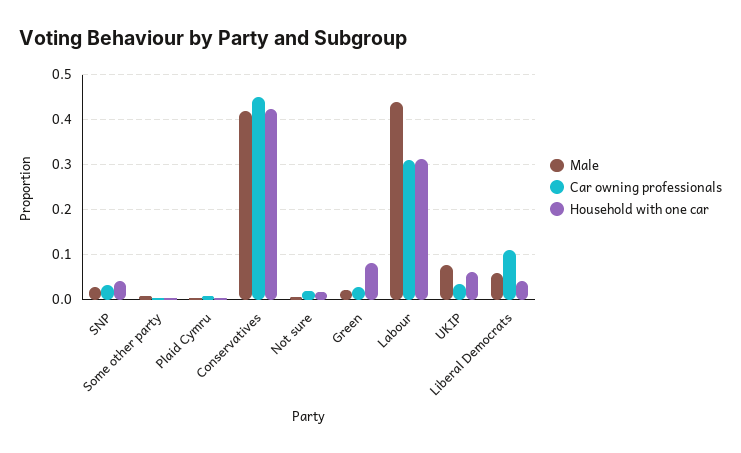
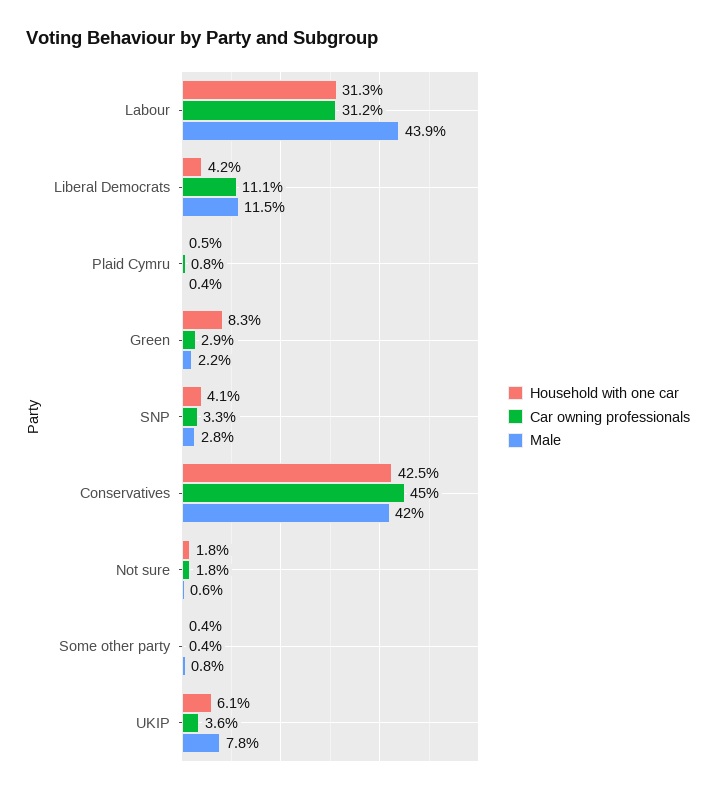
Male, Liberal Democrats: 0.06 -> 0.115

